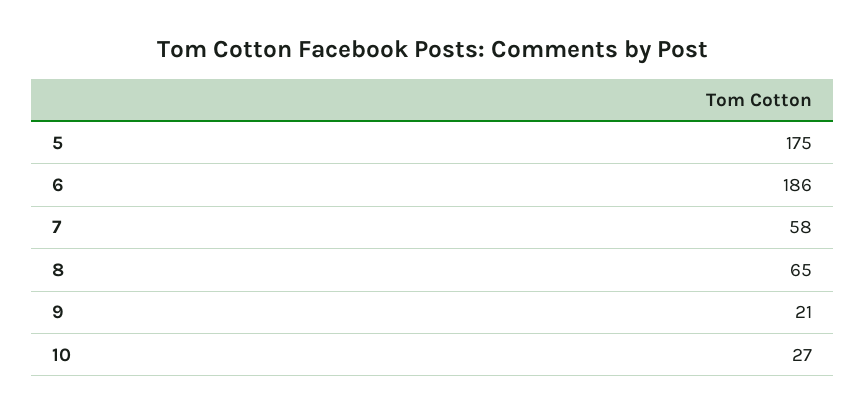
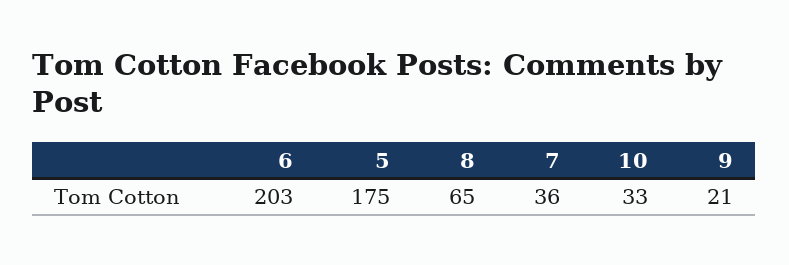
6: 186 -> 203
7: 58 -> 36
10: 27 -> 33

